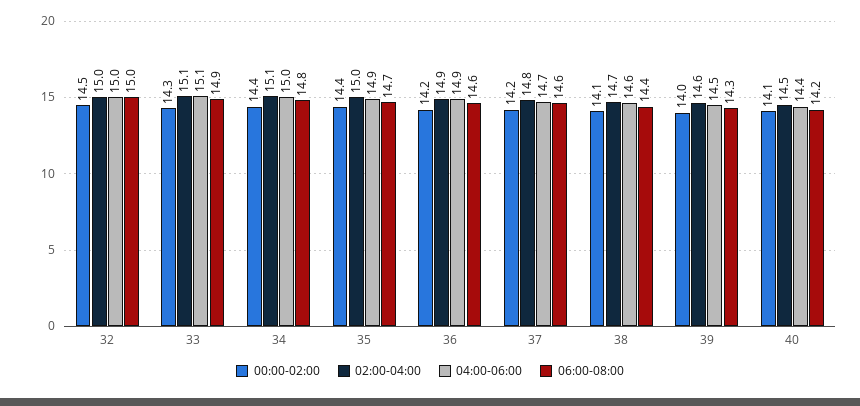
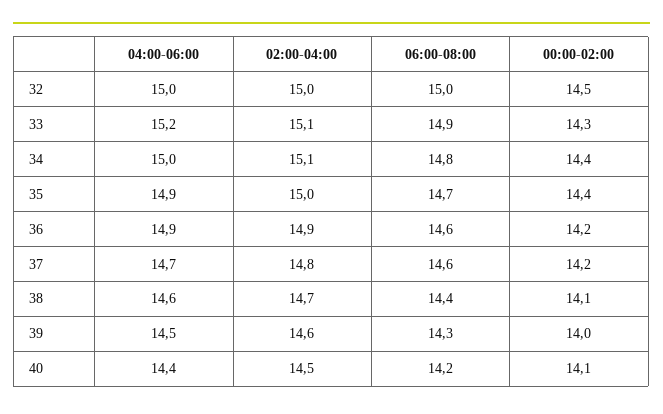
04:00-06:00, 33: 15.1 -> 15.2

